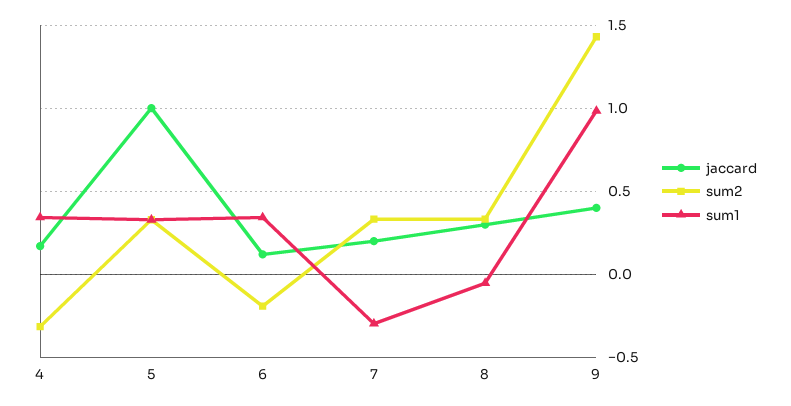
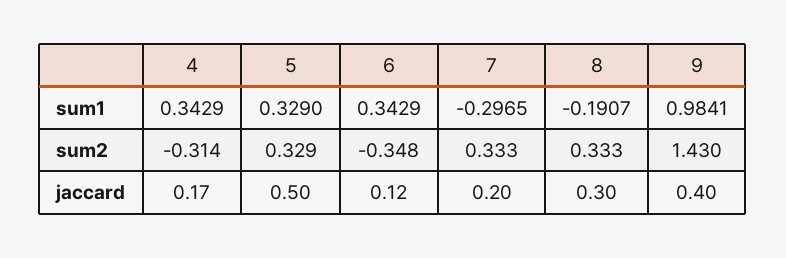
jaccard, 5: 1 -> 0.5
sum2, 6: -0.2 -> -0.348
sum1, 8: -0.05 -> -0.1907

